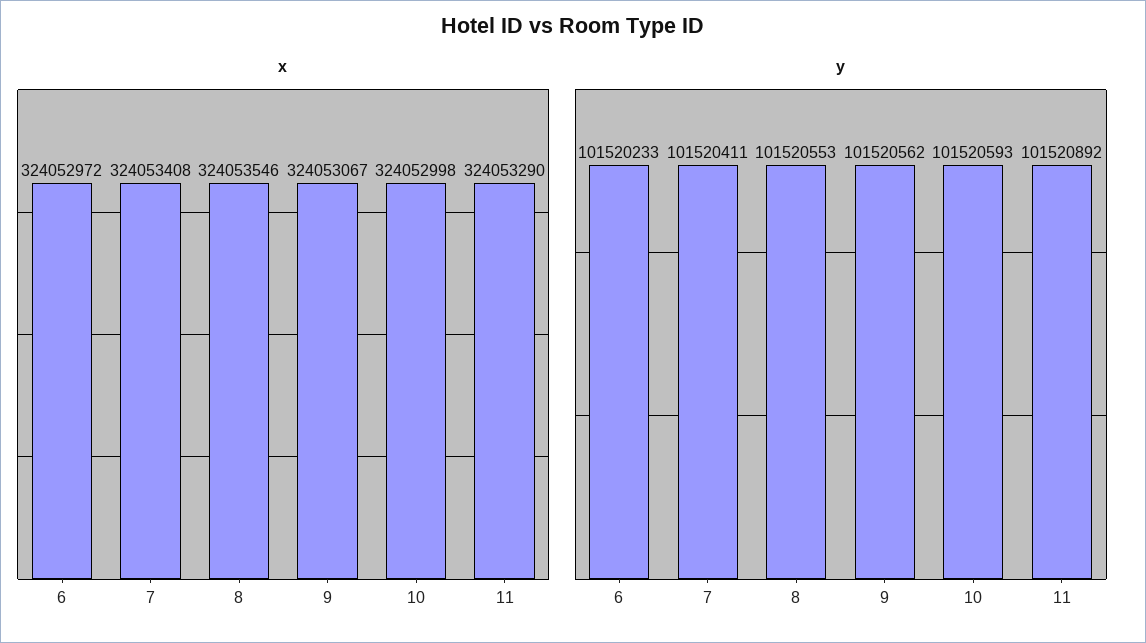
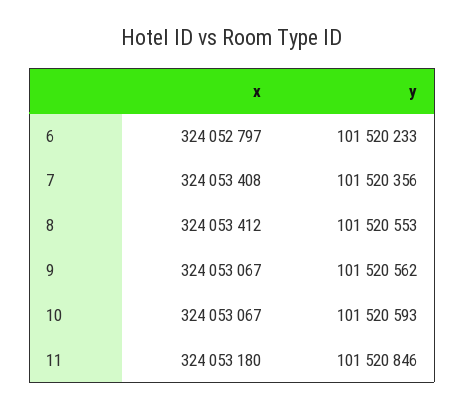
x, 6: 324052972 -> 324052797
x, 8: 324053546 -> 324053412
x, 10: 324052998 -> 324053067
x, 11: 324053290 -> 324053180
y, 7: 101520411 -> 101520356
y, 11: 101520892 -> 101520846

